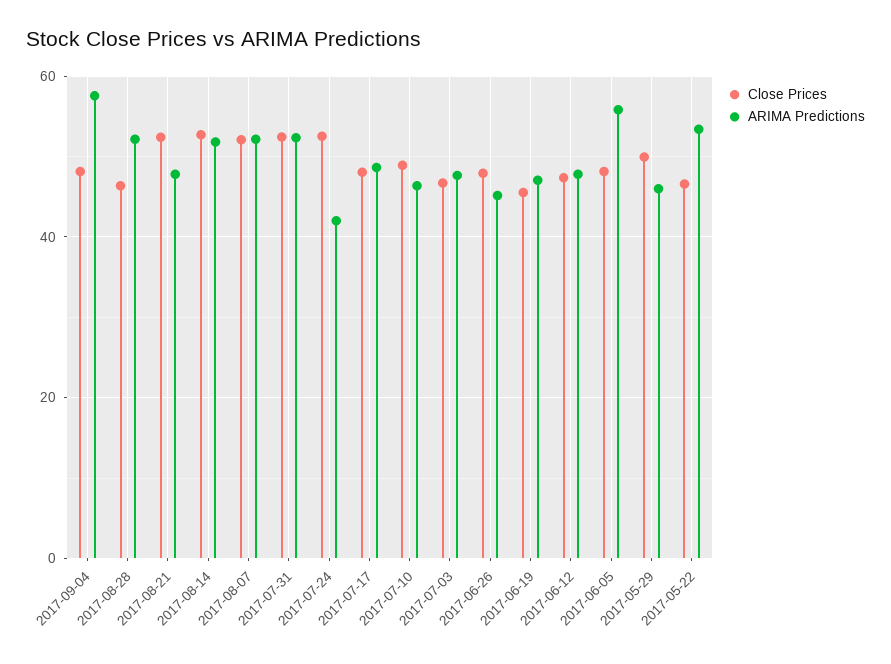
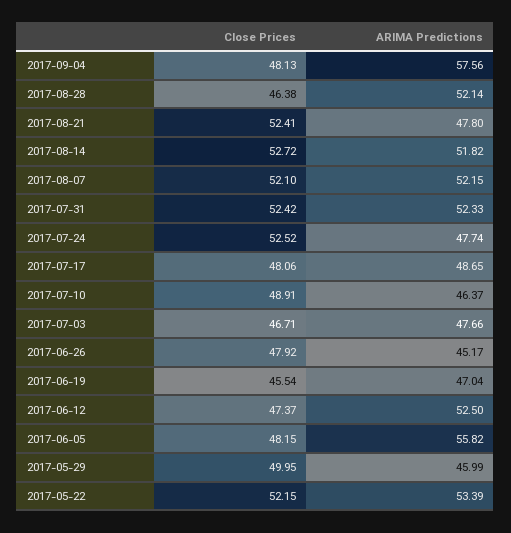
ARIMA Predictions, 2017-07-24: 42 -> 47.74
ARIMA Predictions, 2017-06-12: 48 -> 52.5
Close Prices, 2017-05-22: 46 -> 52.15

